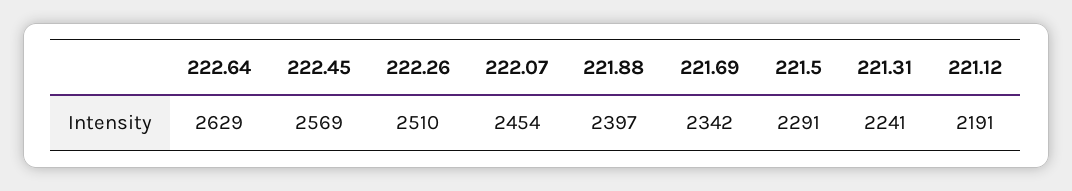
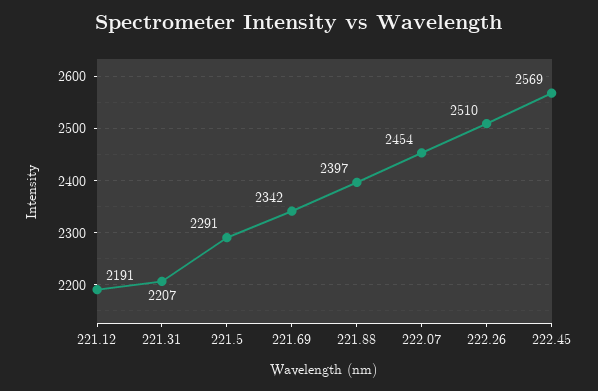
222.64: 2629 -> none
221.31: 2241 -> 2207

